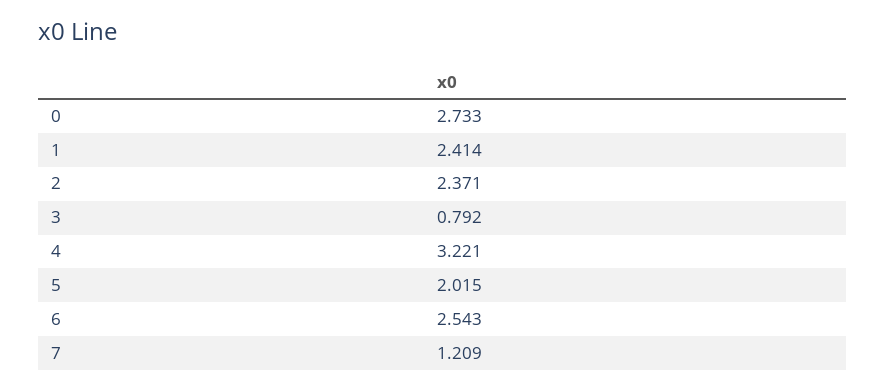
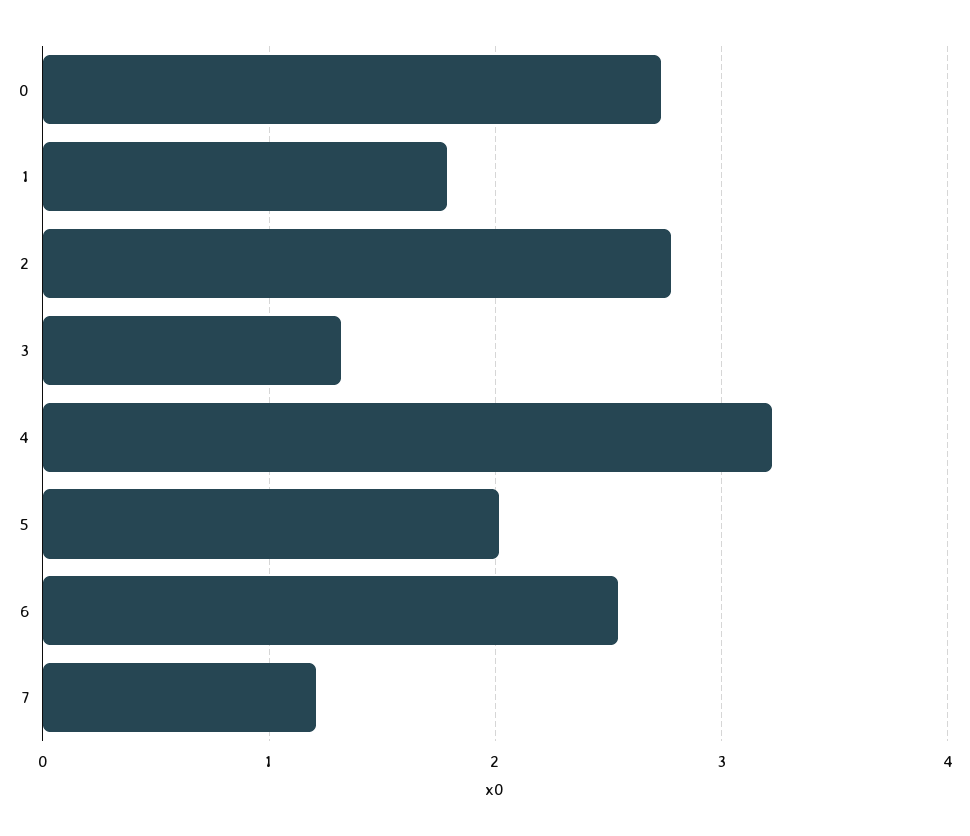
1: 2.414 -> 1.8
2: 2.371 -> 2.8
3: 0.792 -> 1.3

